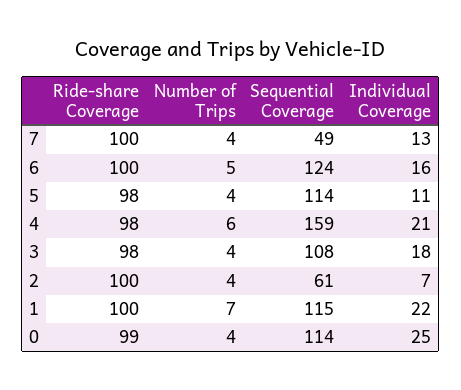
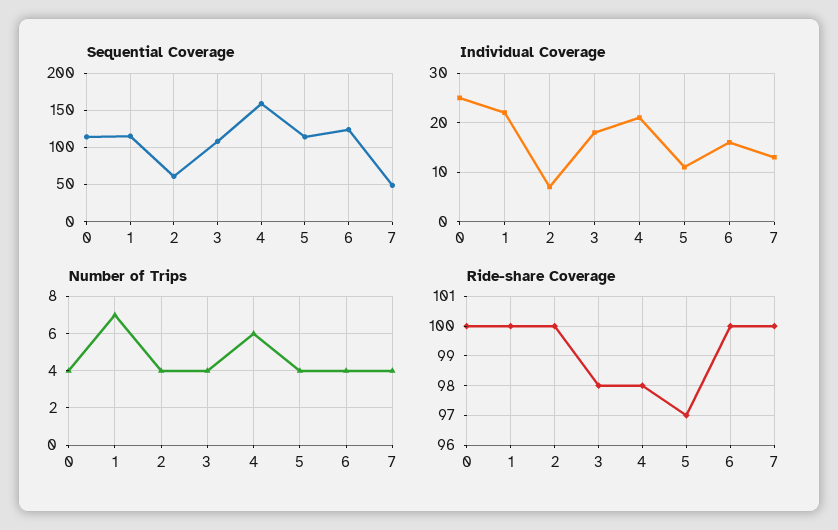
Number of Trips, 6: 5 -> 4
Ride-share Coverage, 5: 98 -> 97
Ride-share Coverage, 0: 99 -> 100

